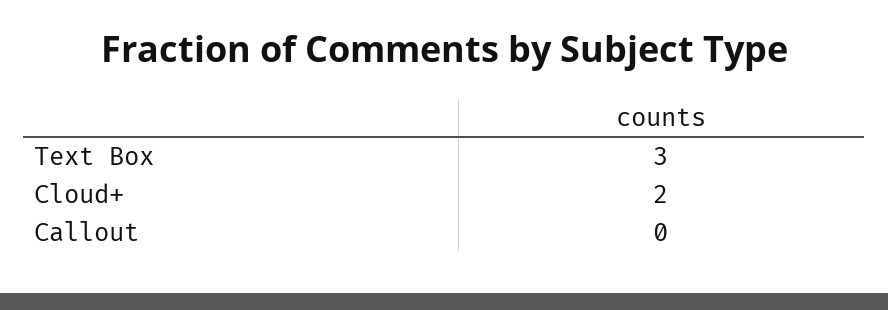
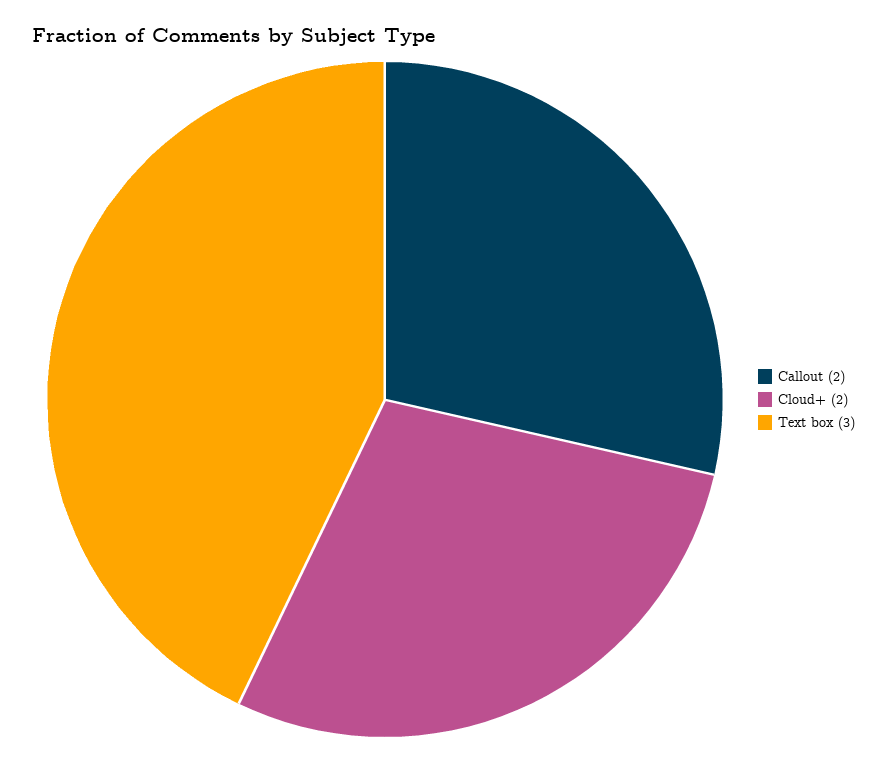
Callout: 0 -> 2

